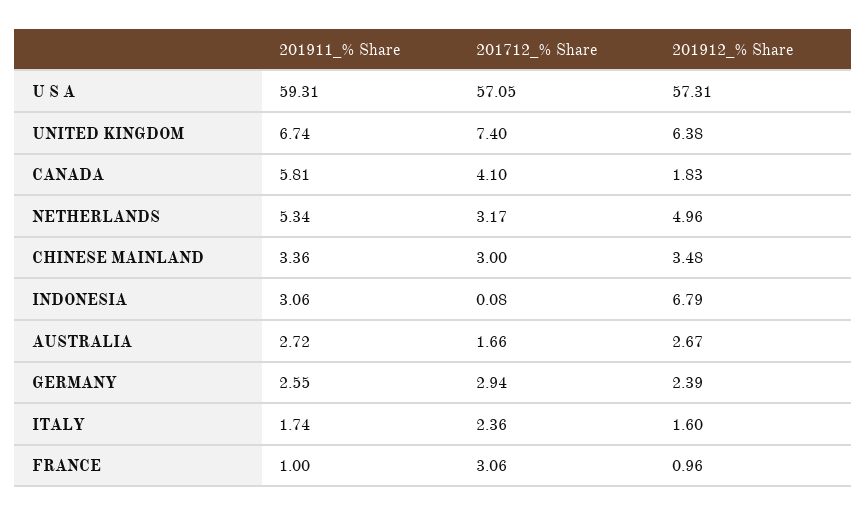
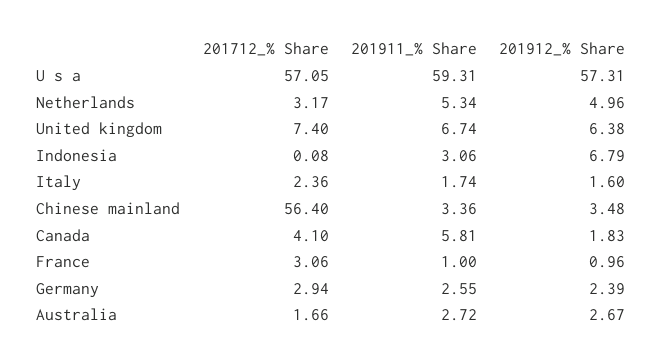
201712_% Share, CHINESE MAINLAND: 3 -> 56.4

